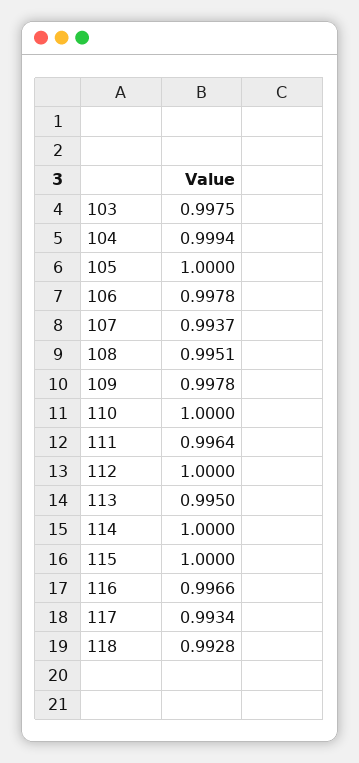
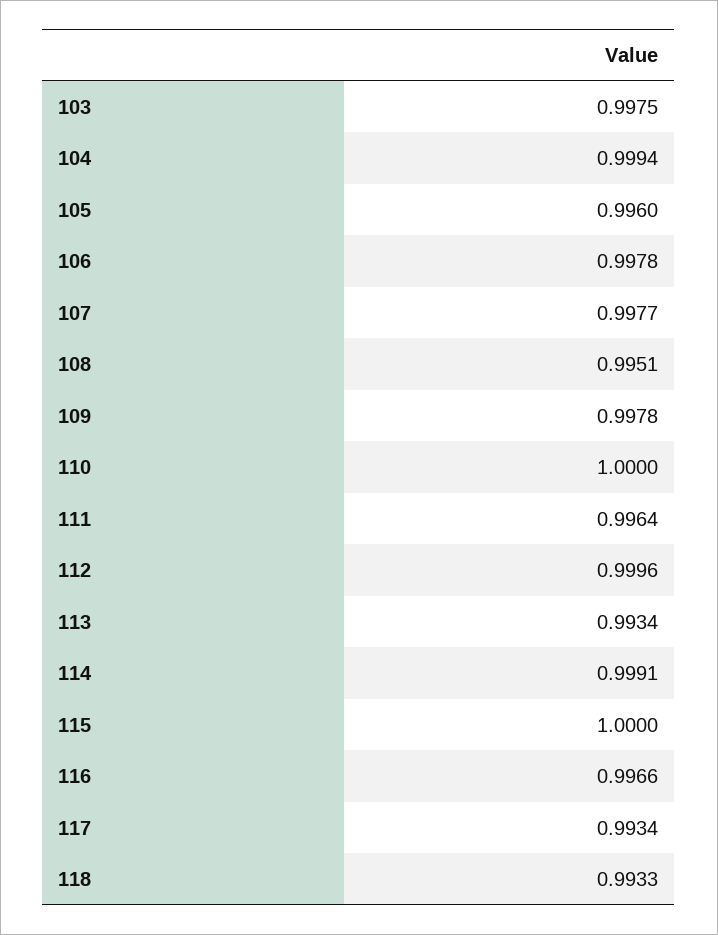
105: 1 -> 0.996
107: 0.9937 -> 0.9977
112: 1 -> 0.9996
113: 0.995 -> 0.9934
114: 1 -> 0.9991
118: 0.9928 -> 0.9933

